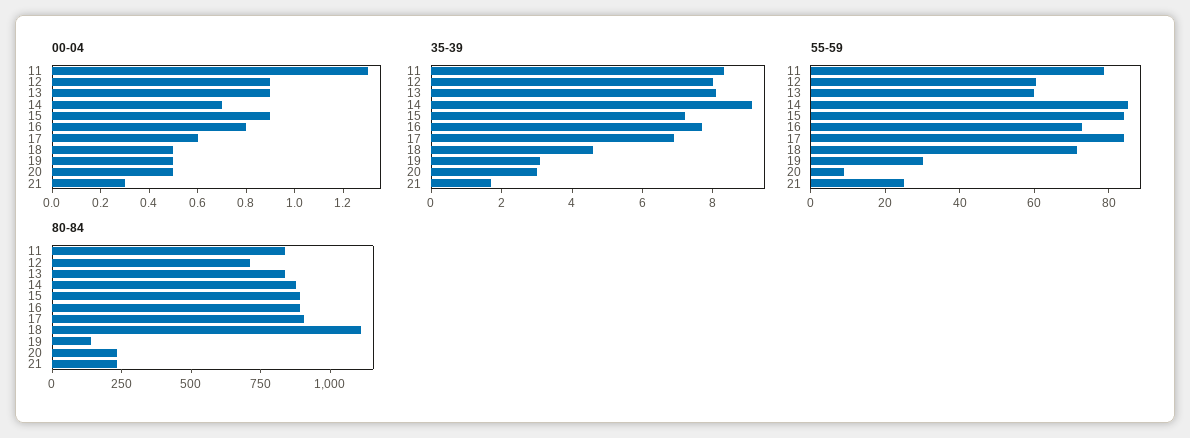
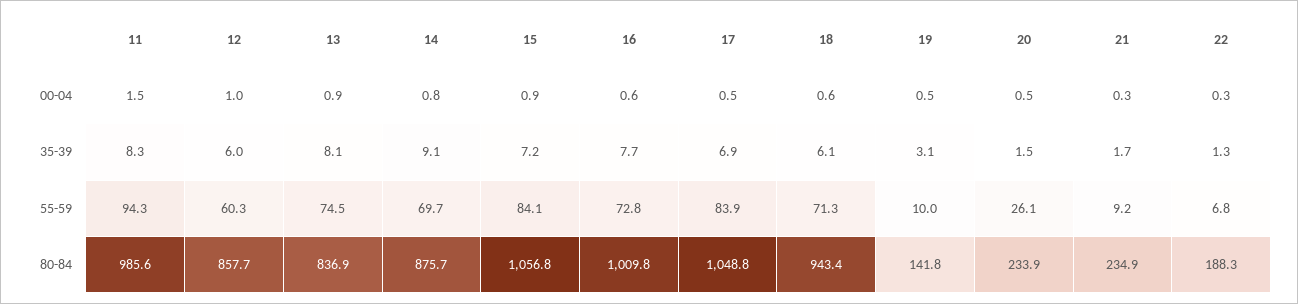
00-04, 11: 1.3 -> 1.5
00-04, 12: 0.9 -> 1
00-04, 14: 0.7 -> 0.8
00-04, 16: 0.8 -> 0.6
00-04, 17: 0.6 -> 0.5
00-04, 18: 0.5 -> 0.6
35-39, 12: 8 -> 6
35-39, 18: 4.5 -> 6.1
35-39, 20: 3 -> 1.5
55-59, 11: 80 -> 94.3
55-59, 13: 60 -> 74.5
55-59, 14: 85 -> 69.7
55-59, 19: 30 -> 10
55-59, 20: 10 -> 26.1
55-59, 21: 25 -> 9.2
80-84, 11: 850 -> 985.6
80-84, 12: 700 -> 857.7
80-84, 15: 900 -> 1056.8
80-84, 16: 900 -> 1009.8
80-84, 17: 900 -> 1048.8
80-84, 18: 1100 -> 943.4
00-04, 22: none -> 0.3
35-39, 22: none -> 1.3
55-59, 22: none -> 6.8
80-84, 22: none -> 188.3

